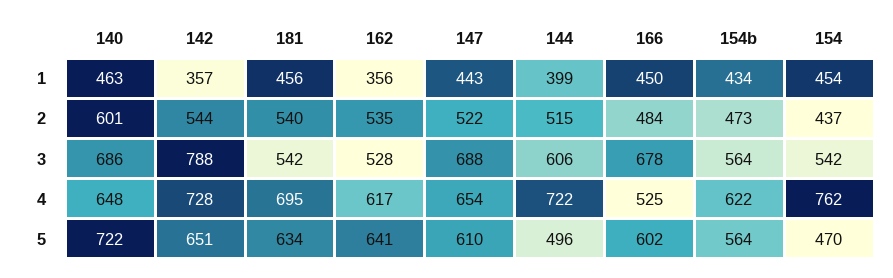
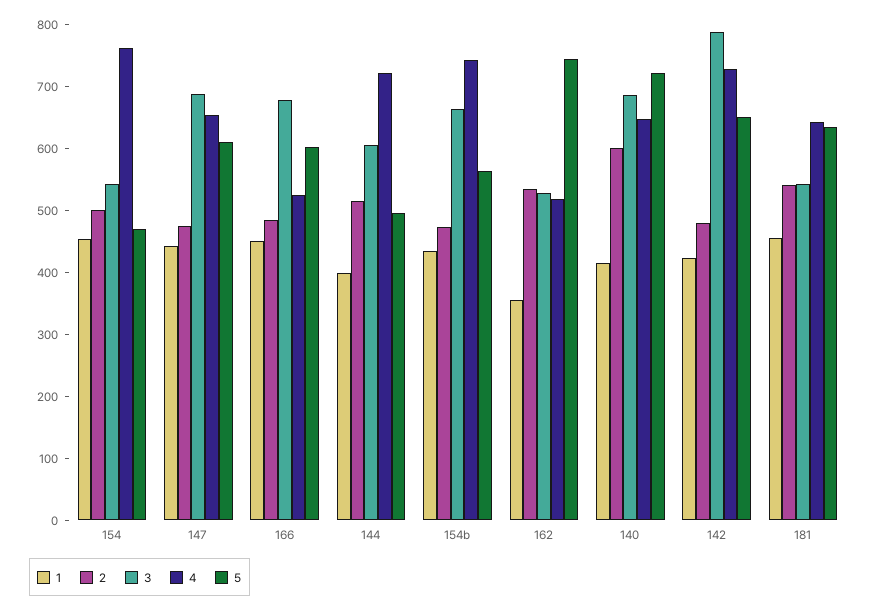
1, 140: 463 -> 420
1, 142: 357 -> 420
2, 142: 544 -> 480
2, 147: 522 -> 480
2, 154: 437 -> 500
3, 154b: 564 -> 660
4, 181: 695 -> 640
4, 162: 617 -> 520
4, 154b: 622 -> 740
5, 162: 641 -> 740

